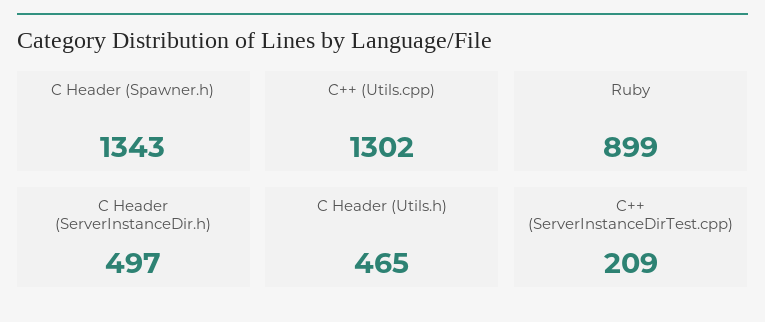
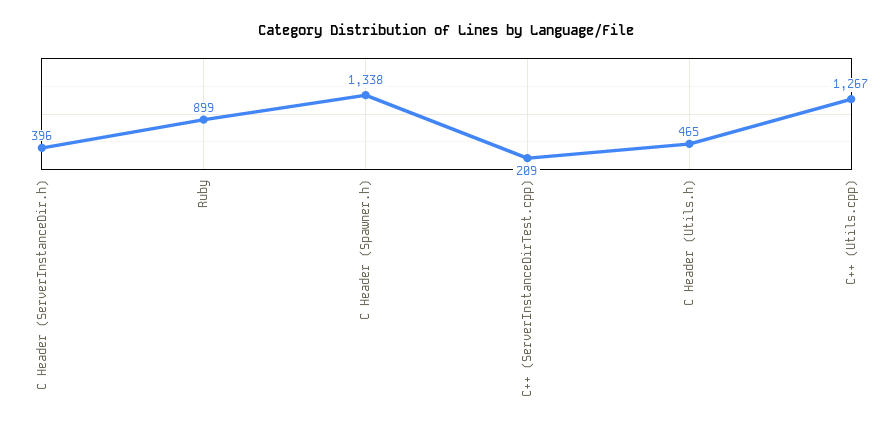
C Header (Spawner.h): 1343 -> 1338
C++ (Utils.cpp): 1302 -> 1267
C Header (ServerInstanceDir.h): 497 -> 396

